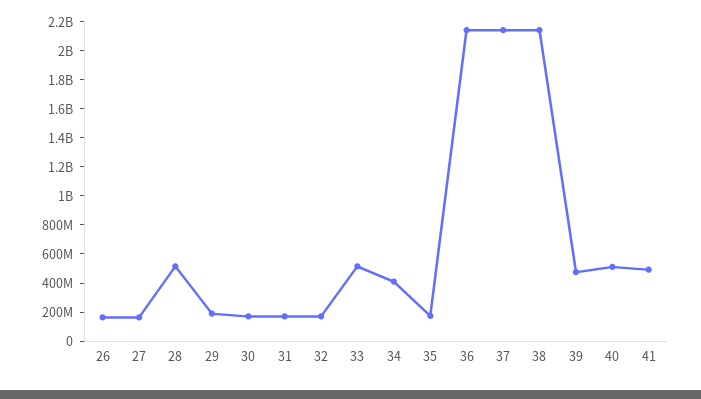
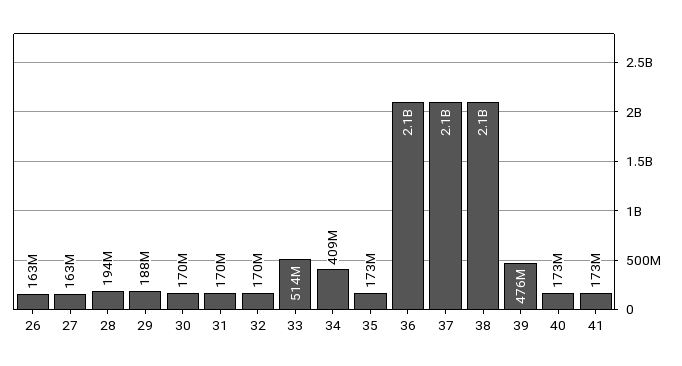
28: 500000000 -> 194000000
40: 500000000 -> 173000000
41: 500000000 -> 173000000

